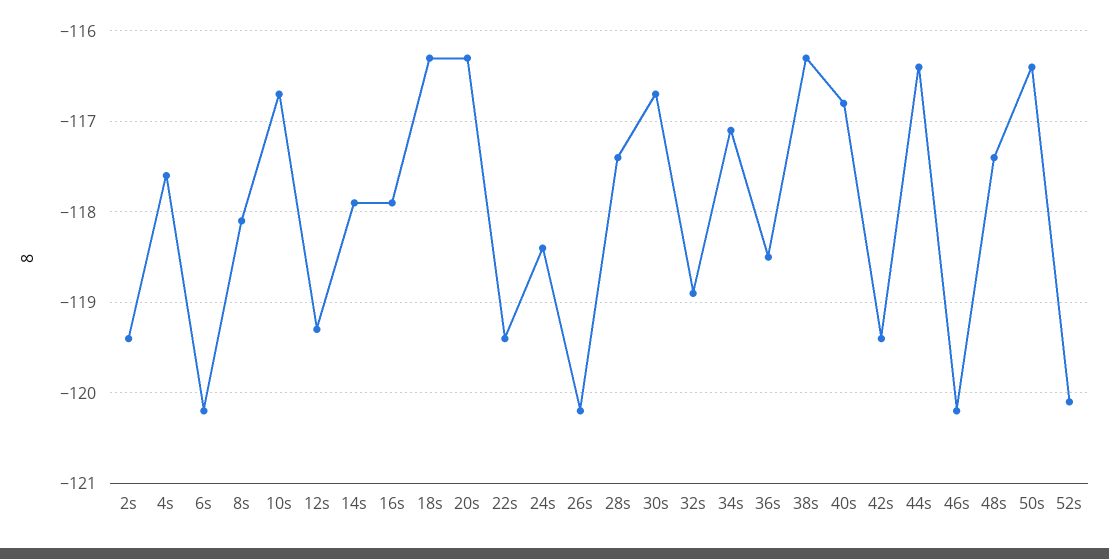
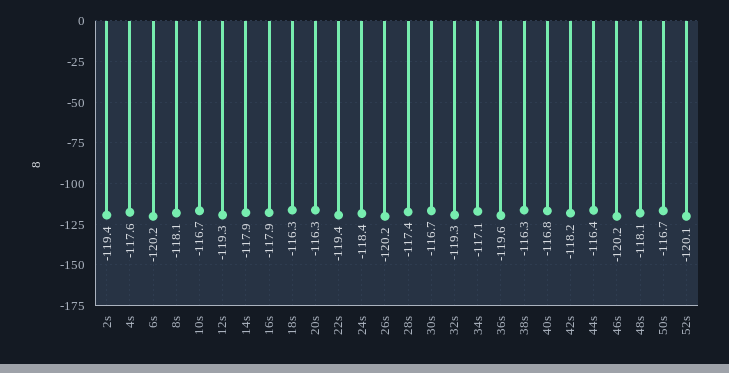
32s: -118.9 -> -119.3
36s: -118.5 -> -119.6
42s: -119.4 -> -118.2
48s: -117.4 -> -118.1
50s: -116.4 -> -116.7

